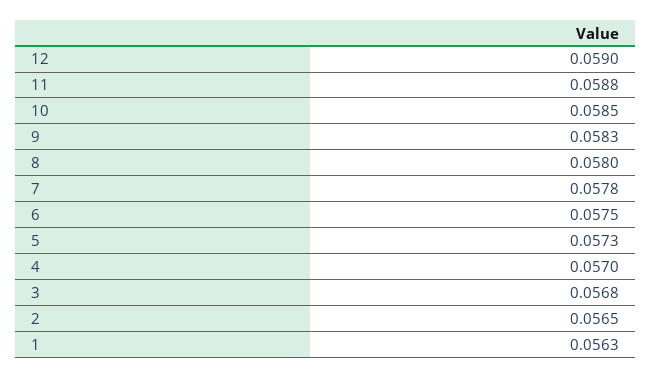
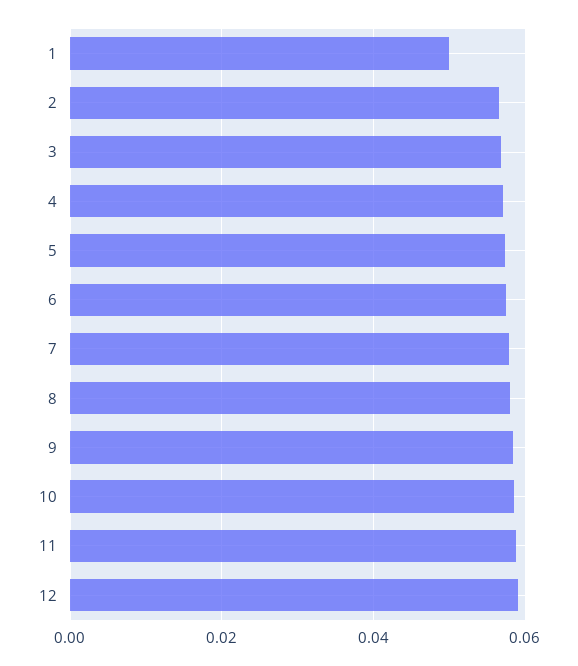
1: 0.0563 -> 0.05

